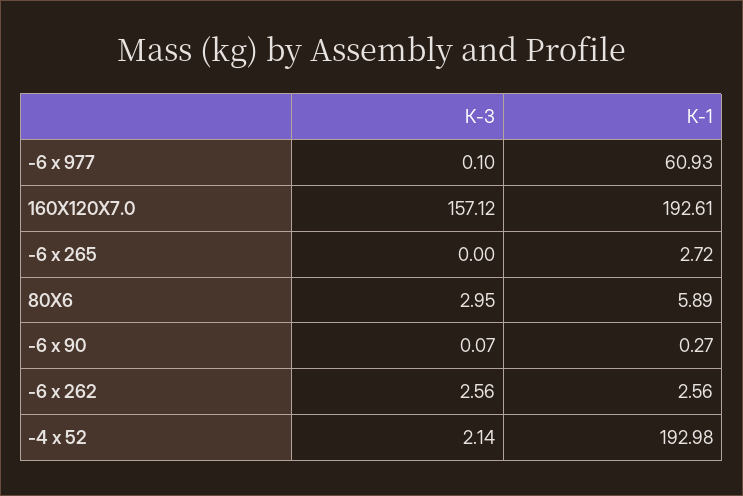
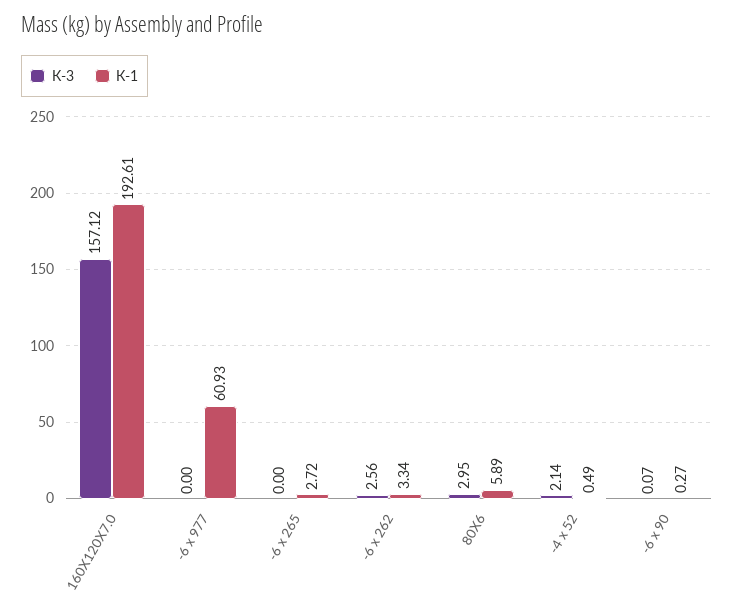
К-3, -6 x 977: 0.1 -> 0
К-1, -6 x 262: 2.56 -> 3.34
К-1, -4 x 52: 192.98 -> 0.49

